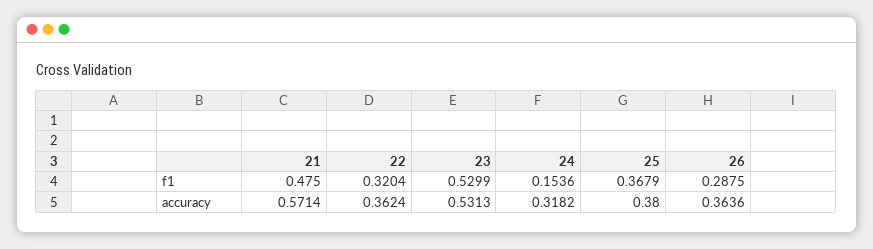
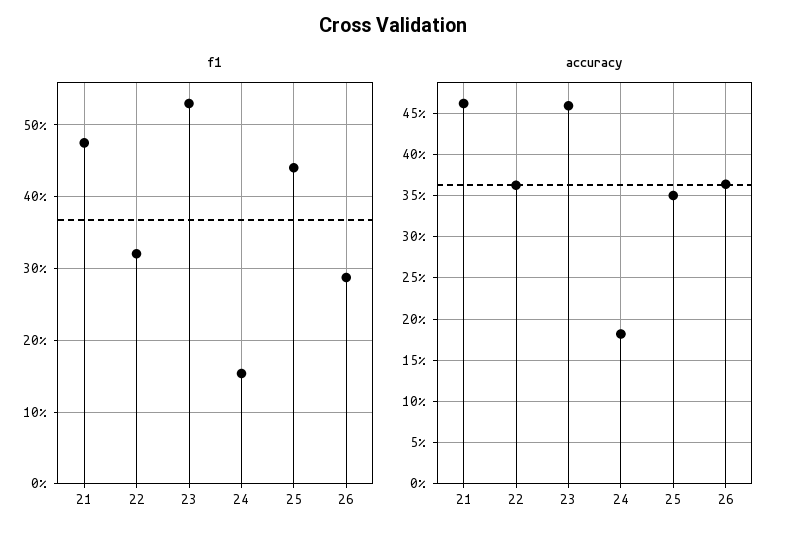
f1, 25: 0.3679 -> 0.44
accuracy, 21: 0.5714 -> 0.46
accuracy, 23: 0.5313 -> 0.46
accuracy, 24: 0.3182 -> 0.18
accuracy, 25: 0.38 -> 0.35

